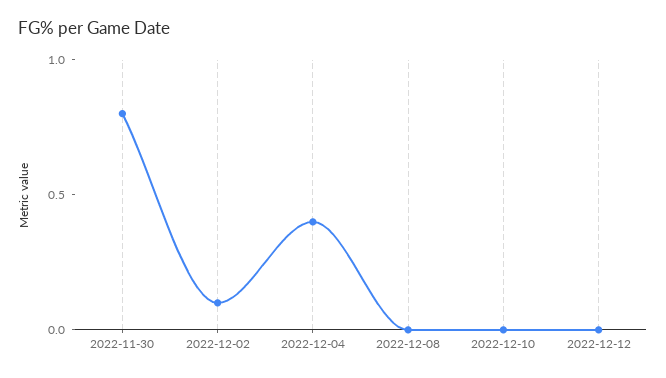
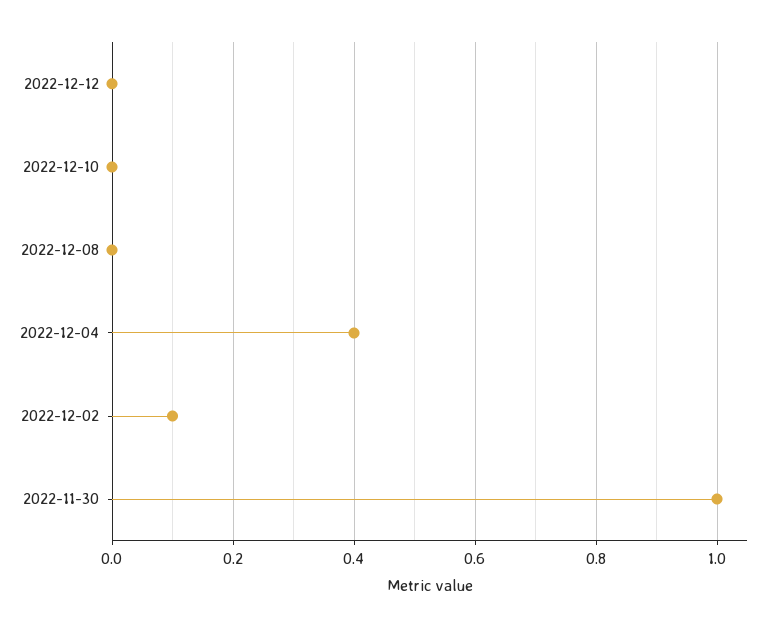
2022-11-30: 0.8 -> 1

